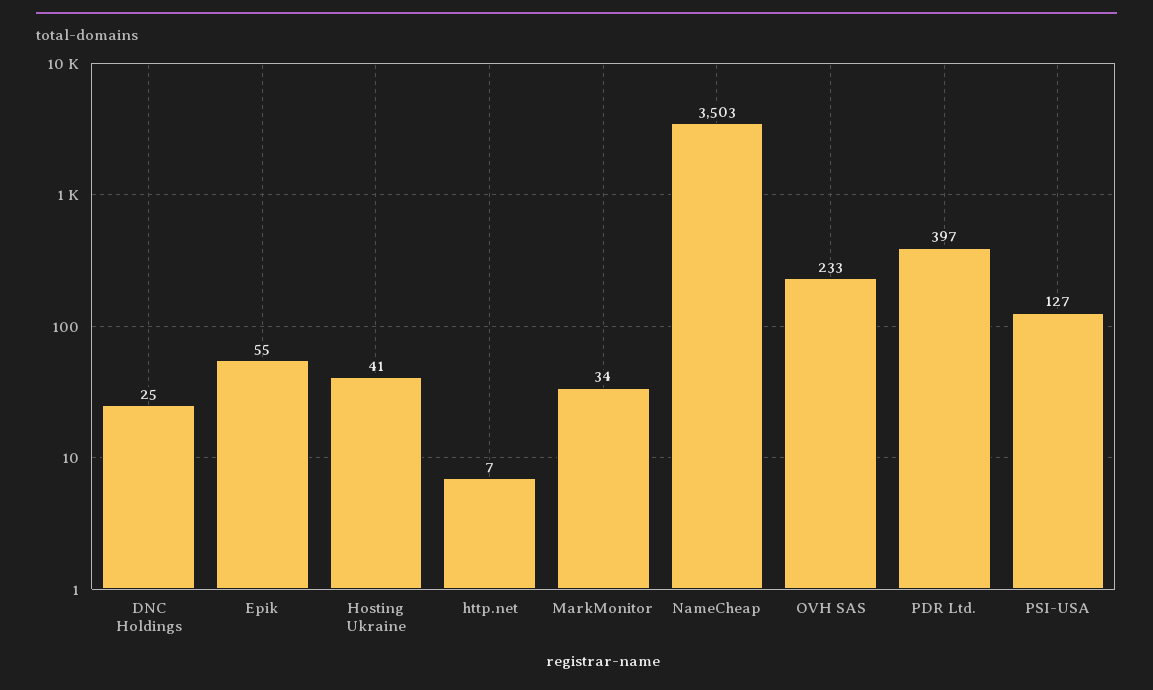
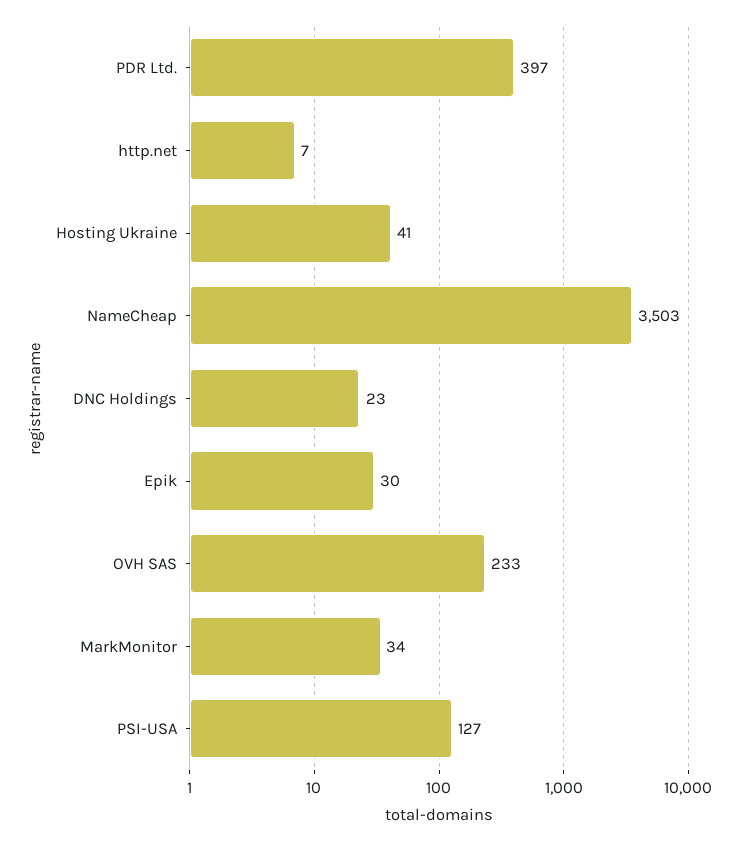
DNC Holdings: 25 -> 23
Epik: 55 -> 30

